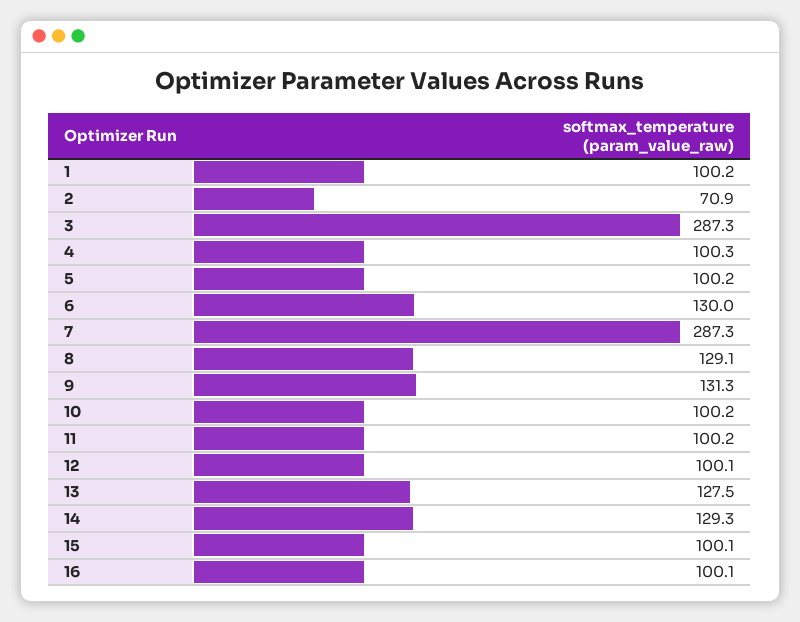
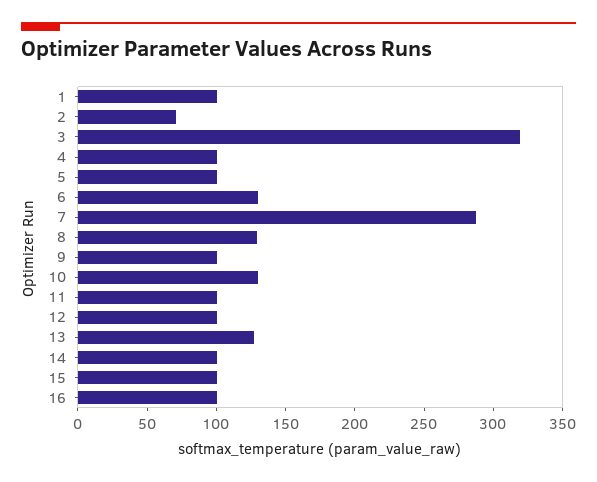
3: 287.3 -> 320
9: 131.3 -> 100
10: 100.2 -> 130
14: 129.3 -> 100

